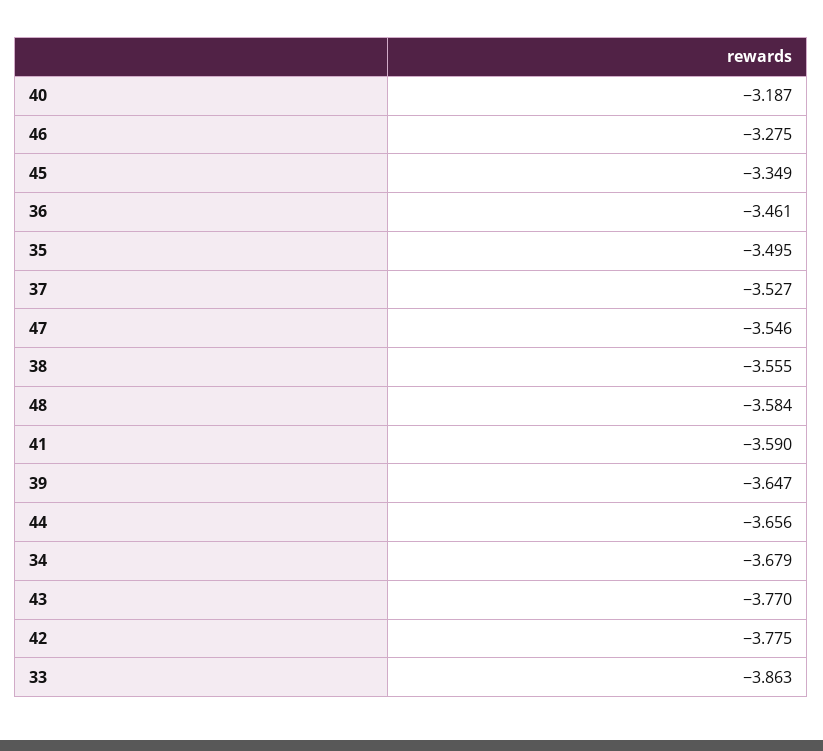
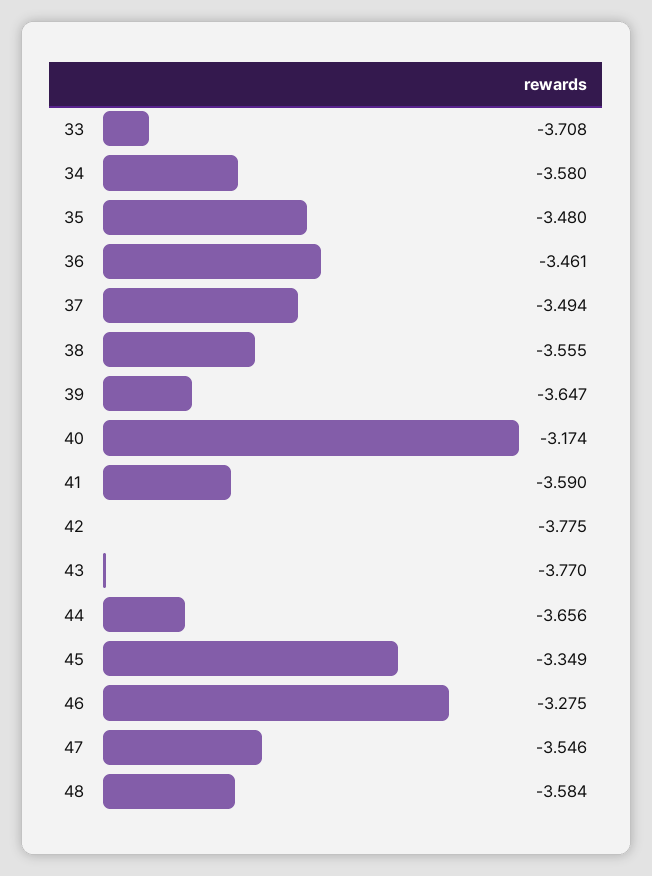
40: -3.187 -> -3.174
35: -3.495 -> -3.48
37: -3.527 -> -3.494
34: -3.679 -> -3.58
33: -3.863 -> -3.708

